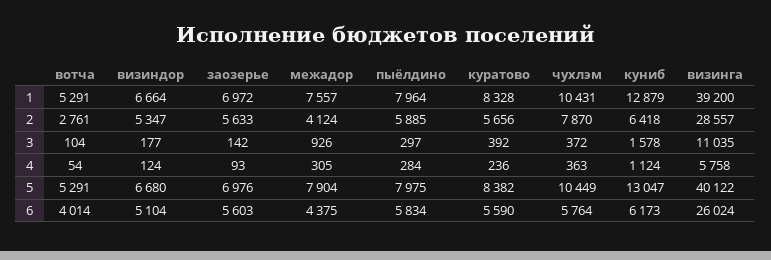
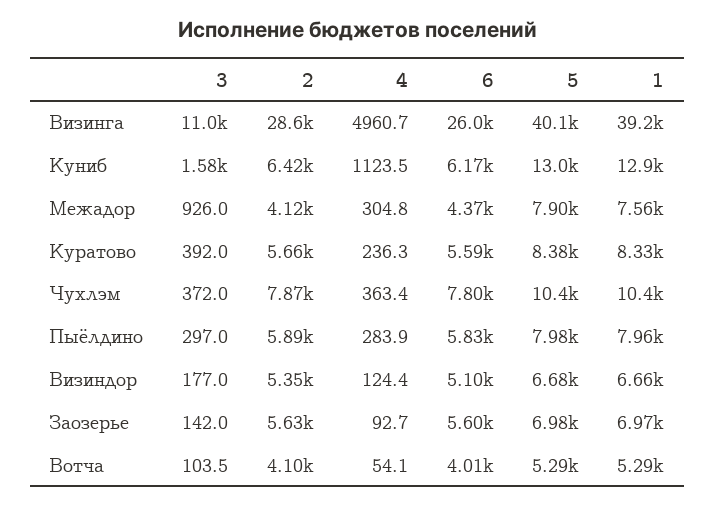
вотча, 2: 2761 -> 4100
визинга, 4: 5758 -> 4960.7
чухлэм, 6: 5764 -> 7800

